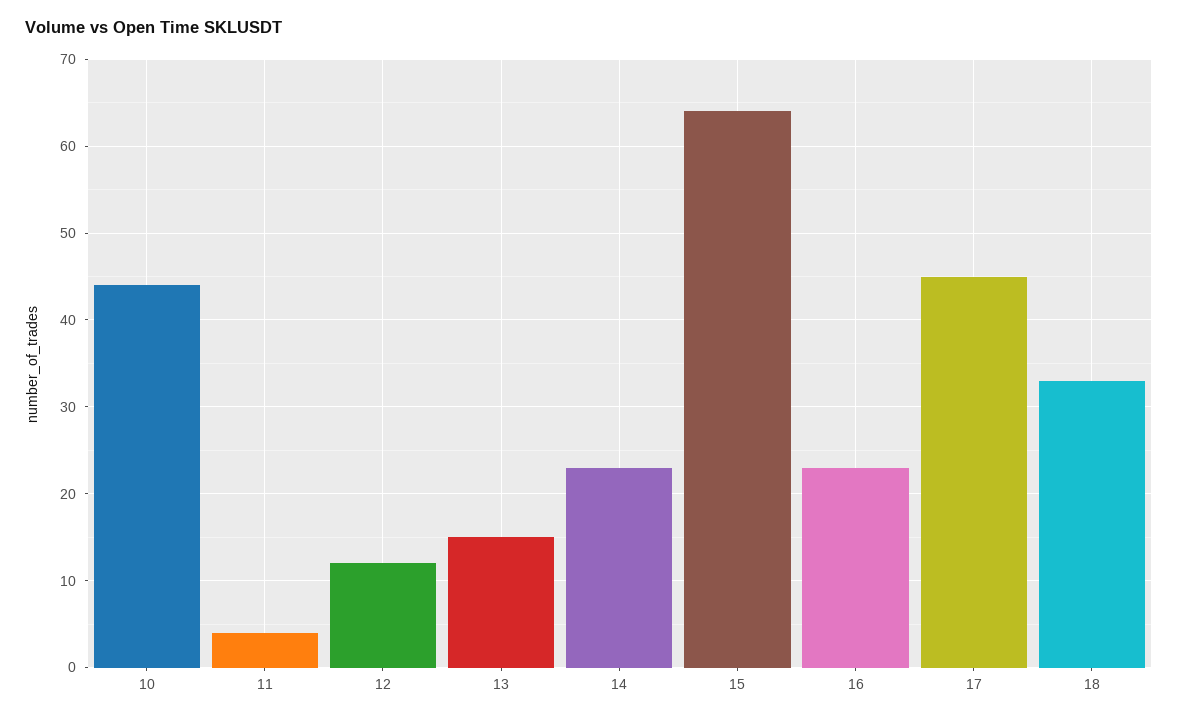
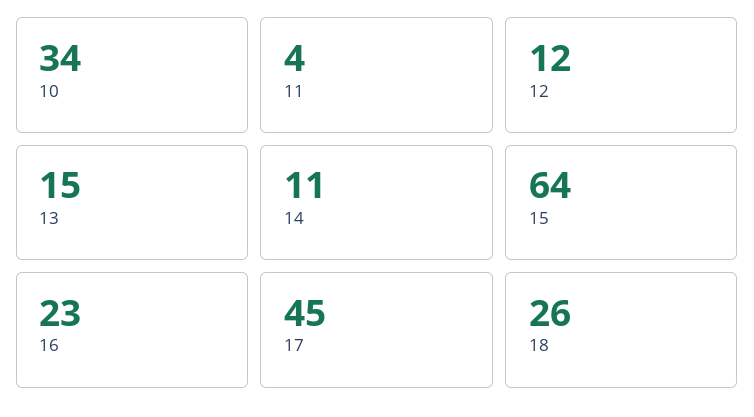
10: 44 -> 34
14: 23 -> 11
18: 33 -> 26

